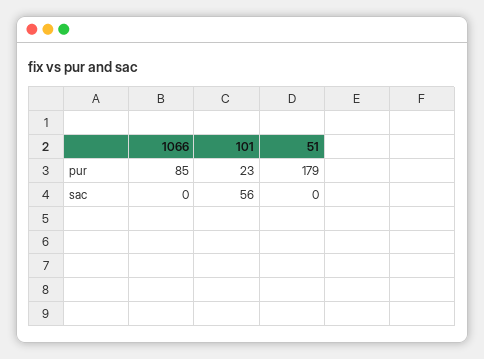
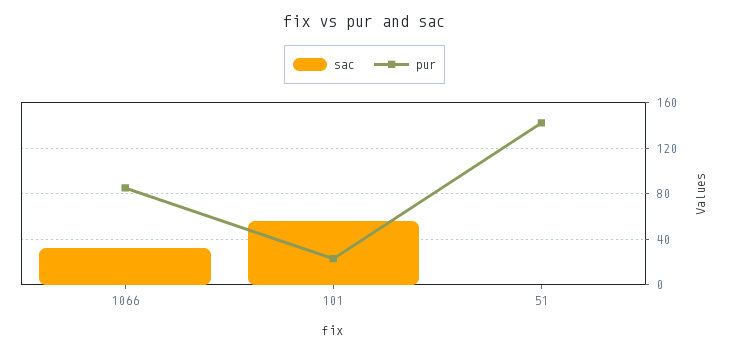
pur, 51: 179 -> 140
sac, 1066: 0 -> 30

